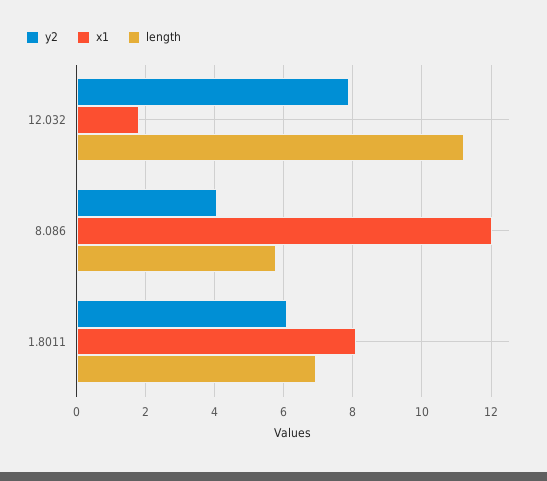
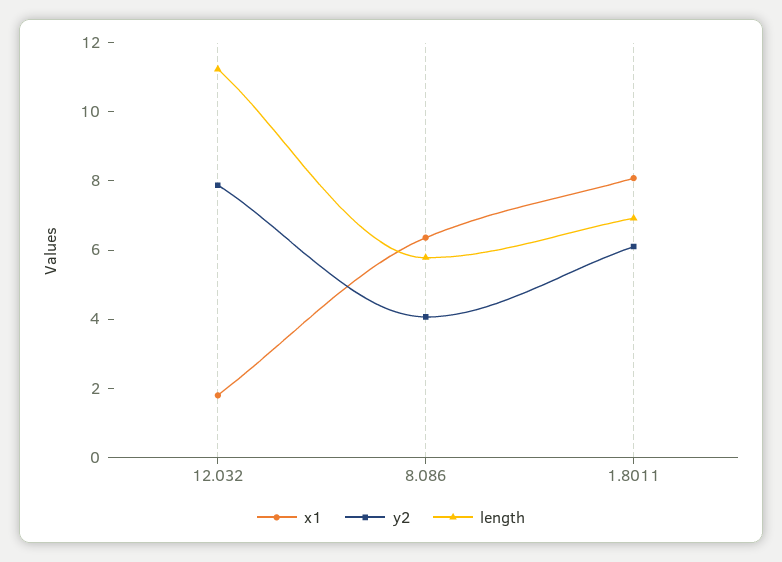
x1, 8.086: 12 -> 6.5

